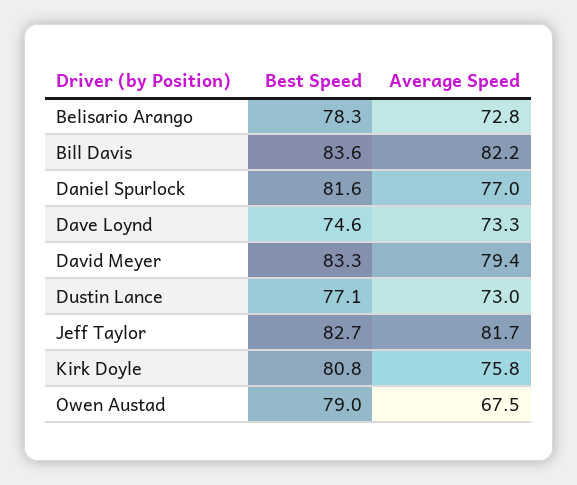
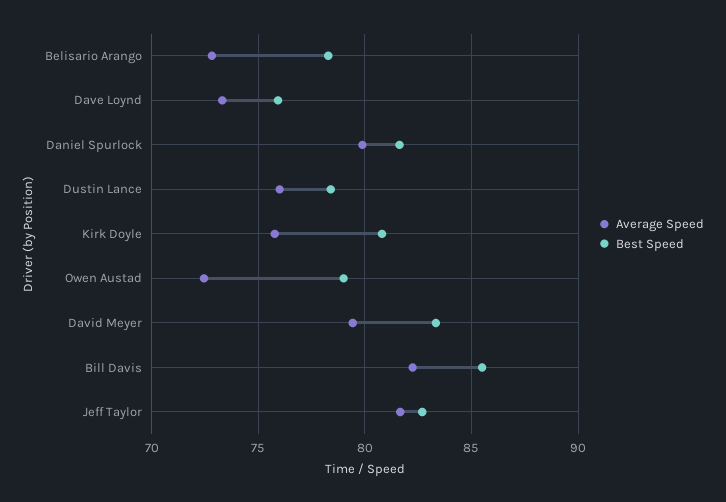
Best Speed, Bill Davis: 83.6 -> 85.5
Average Speed, Daniel Spurlock: 77 -> 80
Best Speed, Dave Loynd: 74.6 -> 76
Best Speed, Dustin Lance: 77.1 -> 78.5
Average Speed, Dustin Lance: 73 -> 76
Average Speed, Owen Austad: 67.5 -> 72.5

